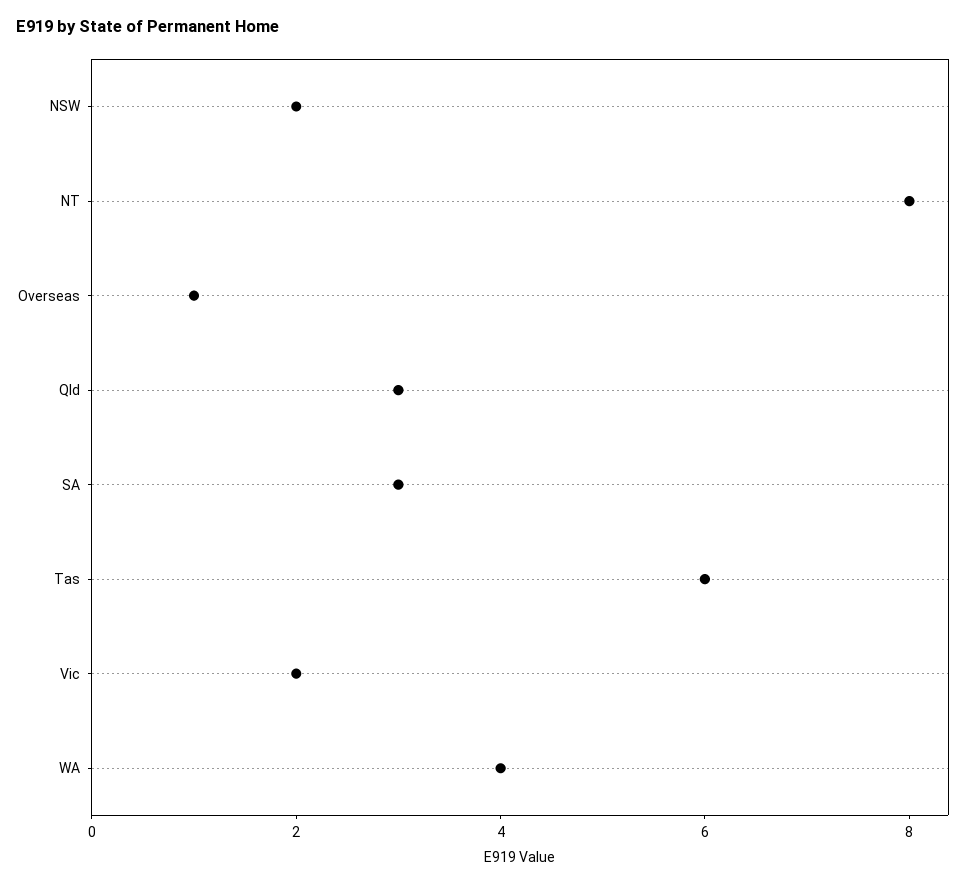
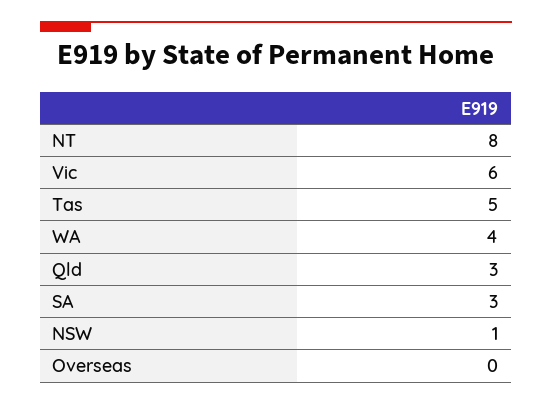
NSW: 2 -> 1
Overseas: 1 -> 0
Tas: 6 -> 5
Vic: 2 -> 6

